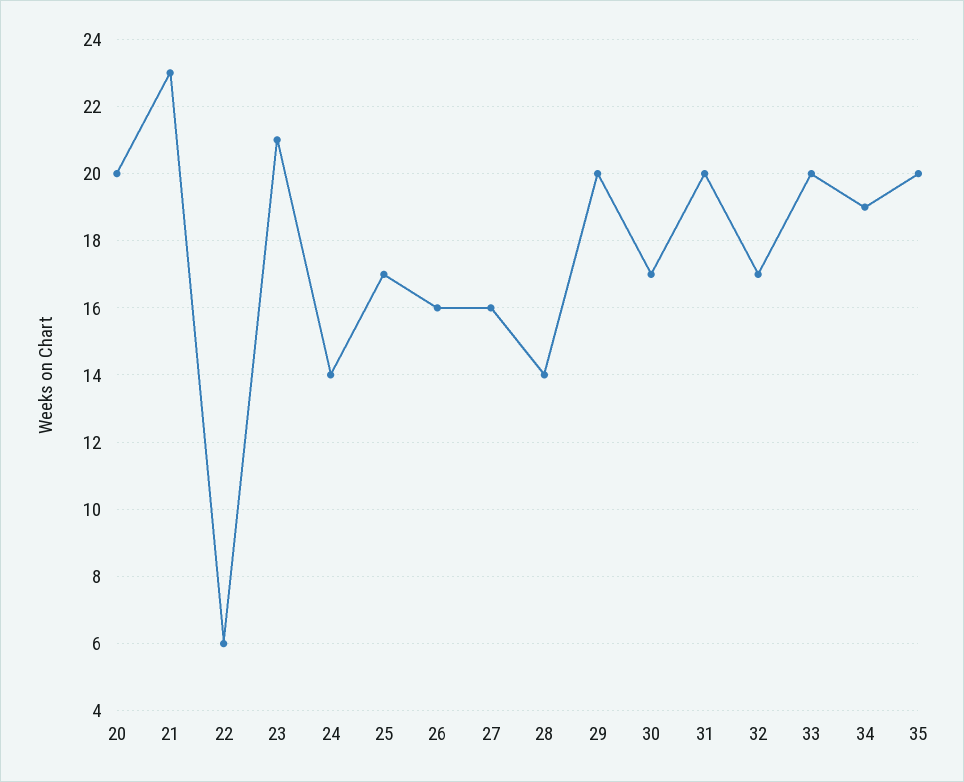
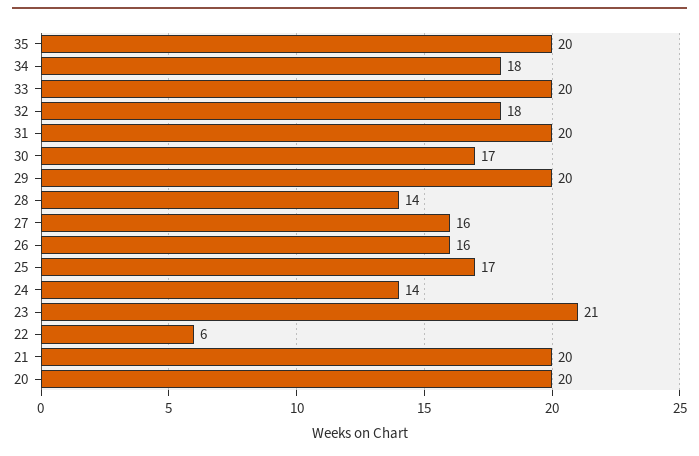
21: 23 -> 20
32: 17 -> 18
34: 19 -> 18

